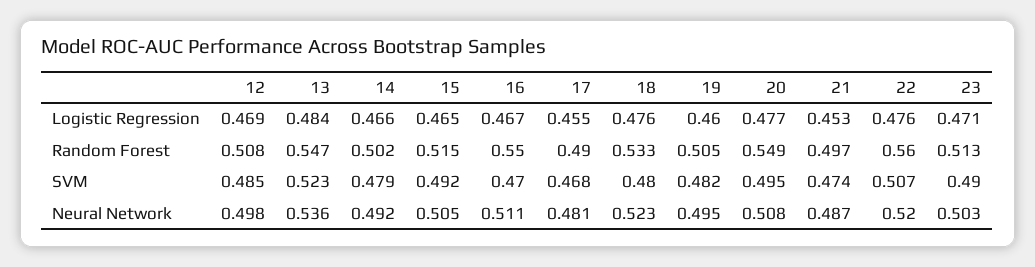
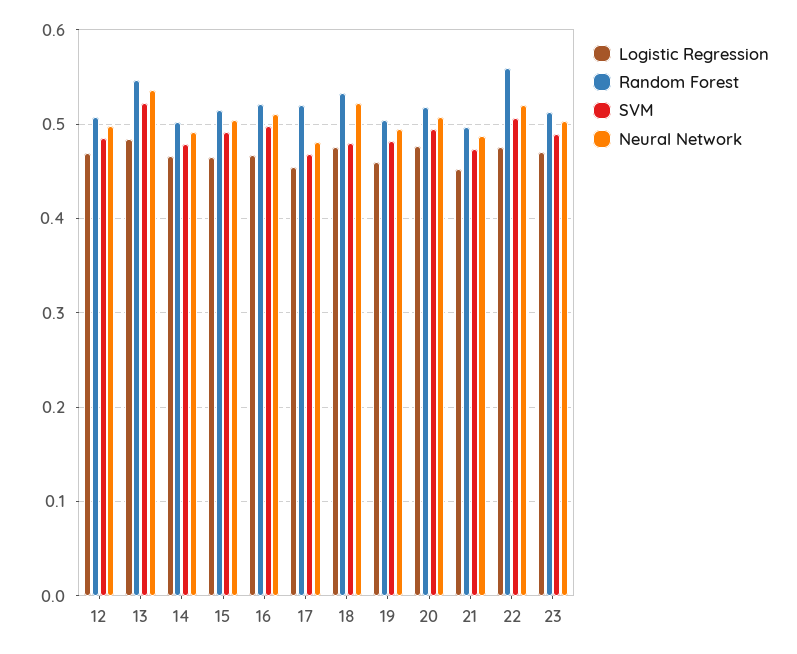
Random Forest, 16: 0.55 -> 0.52
Random Forest, 17: 0.49 -> 0.52
Random Forest, 20: 0.549 -> 0.52
SVM, 16: 0.47 -> 0.5

